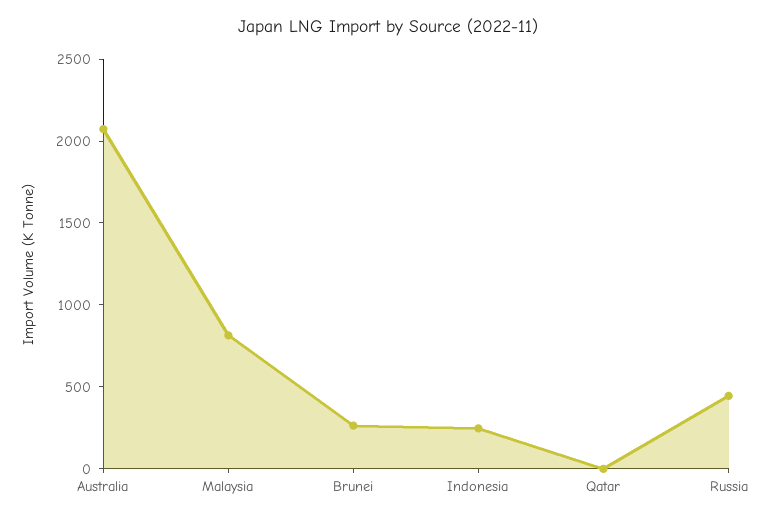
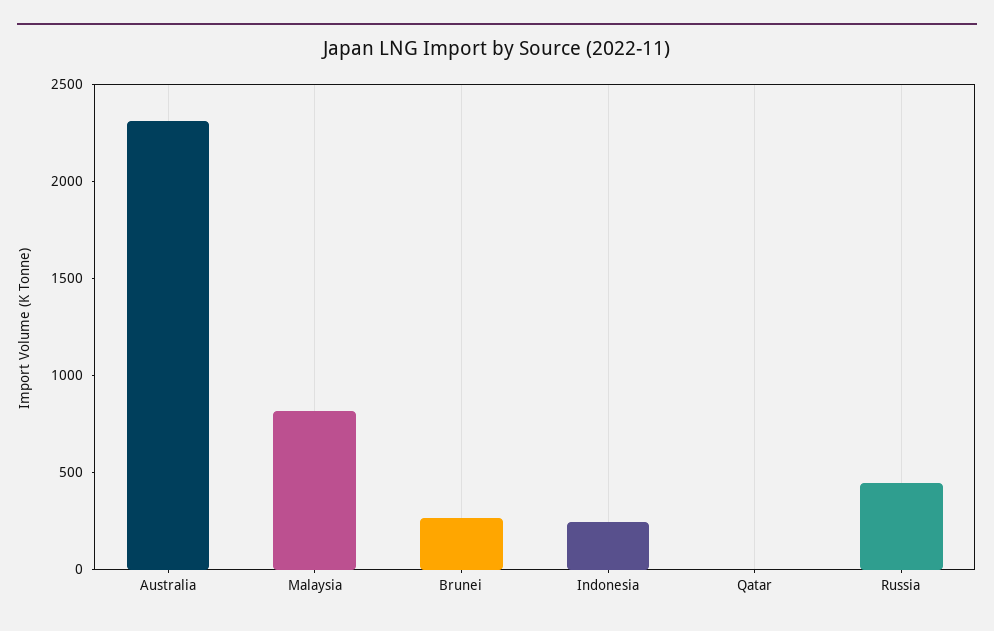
Australia: 2100 -> 2300

